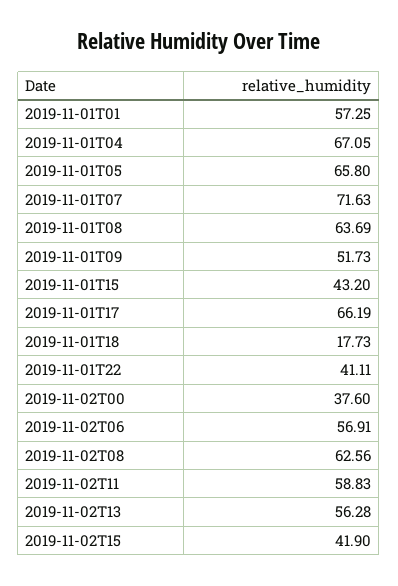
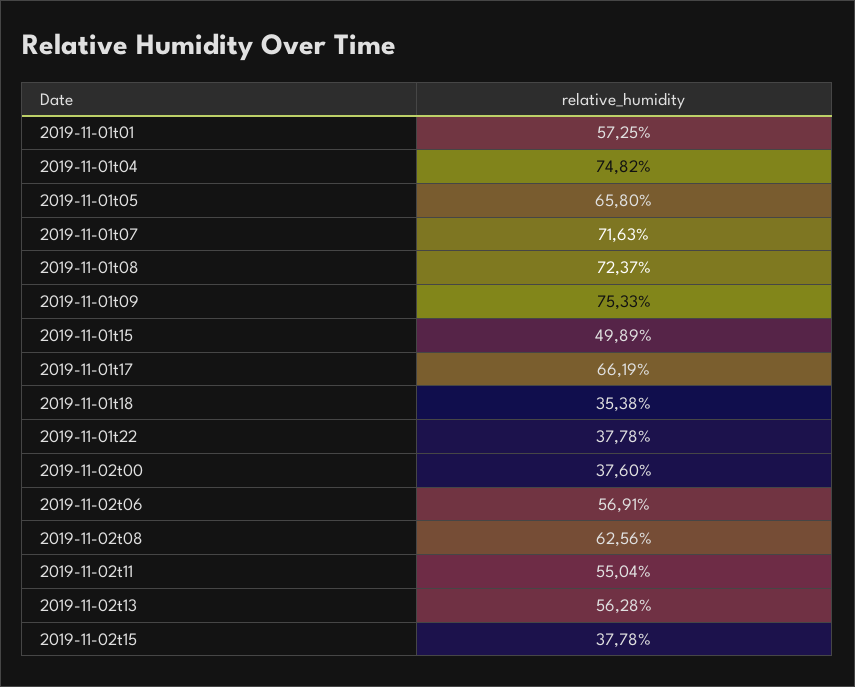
2019-11-01T04: 67.05 -> 74.82
2019-11-01T08: 63.69 -> 72.37
2019-11-01T09: 51.73 -> 75.33
2019-11-01T15: 43.2 -> 49.89
2019-11-01T18: 17.73 -> 35.38
2019-11-01T22: 41.11 -> 37.78
2019-11-02T11: 58.83 -> 55.04
2019-11-02T15: 41.9 -> 37.78

